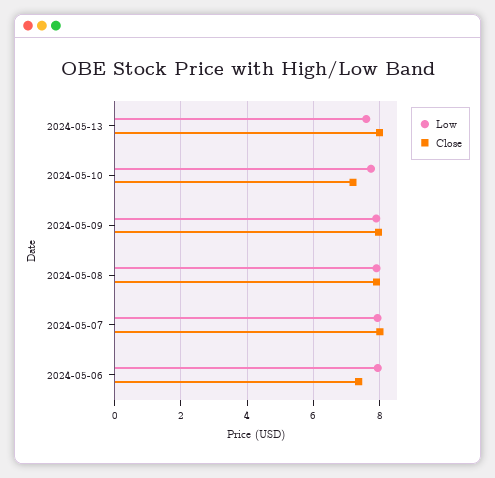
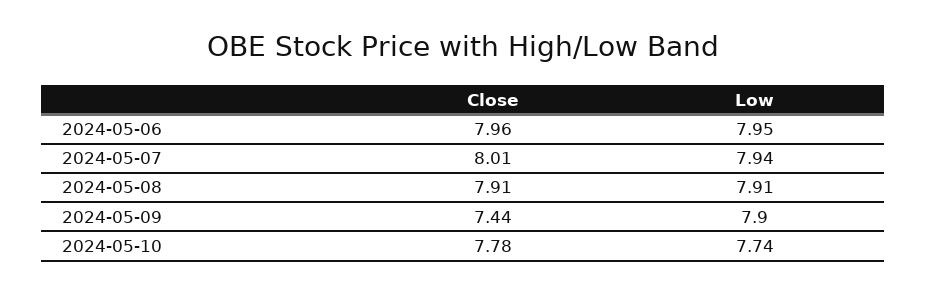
Low, 2024-05-13: 7.6 -> none
Close, 2024-05-13: 8 -> none
Close, 2024-05-10: 7.2 -> 7.78
Close, 2024-05-09: 8 -> 7.44
Close, 2024-05-06: 7.4 -> 7.96

